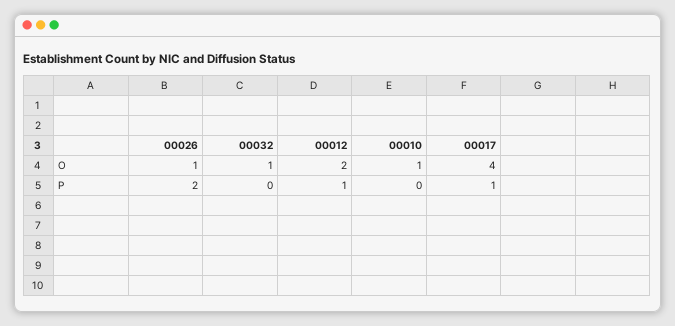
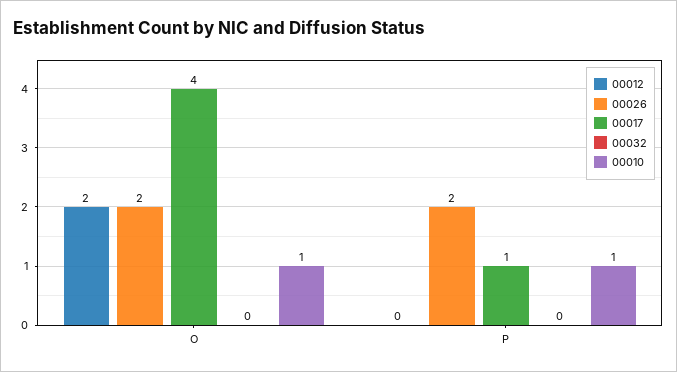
00026, O: 1 -> 2
00032, O: 1 -> 0
00012, P: 1 -> 0
00010, P: 0 -> 1

